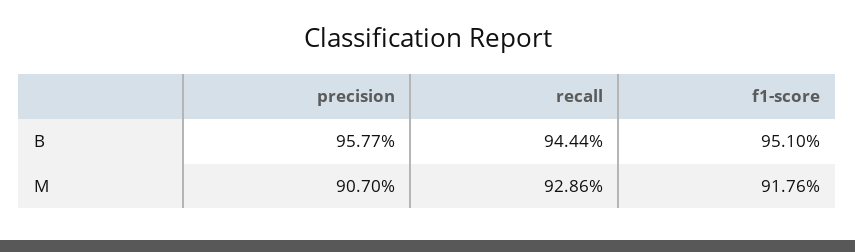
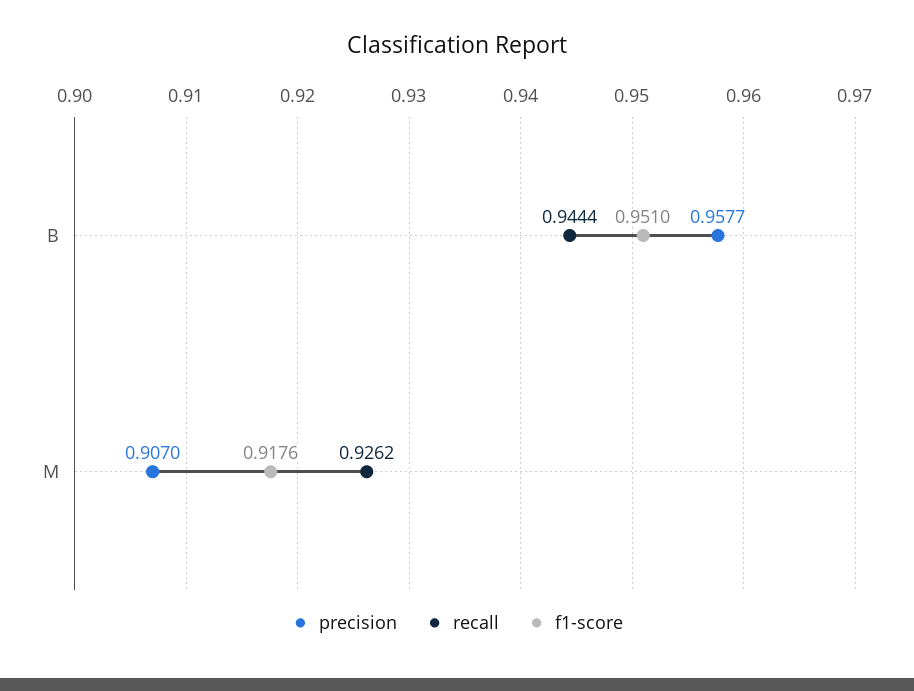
recall, M: 0.9286 -> 0.9262

